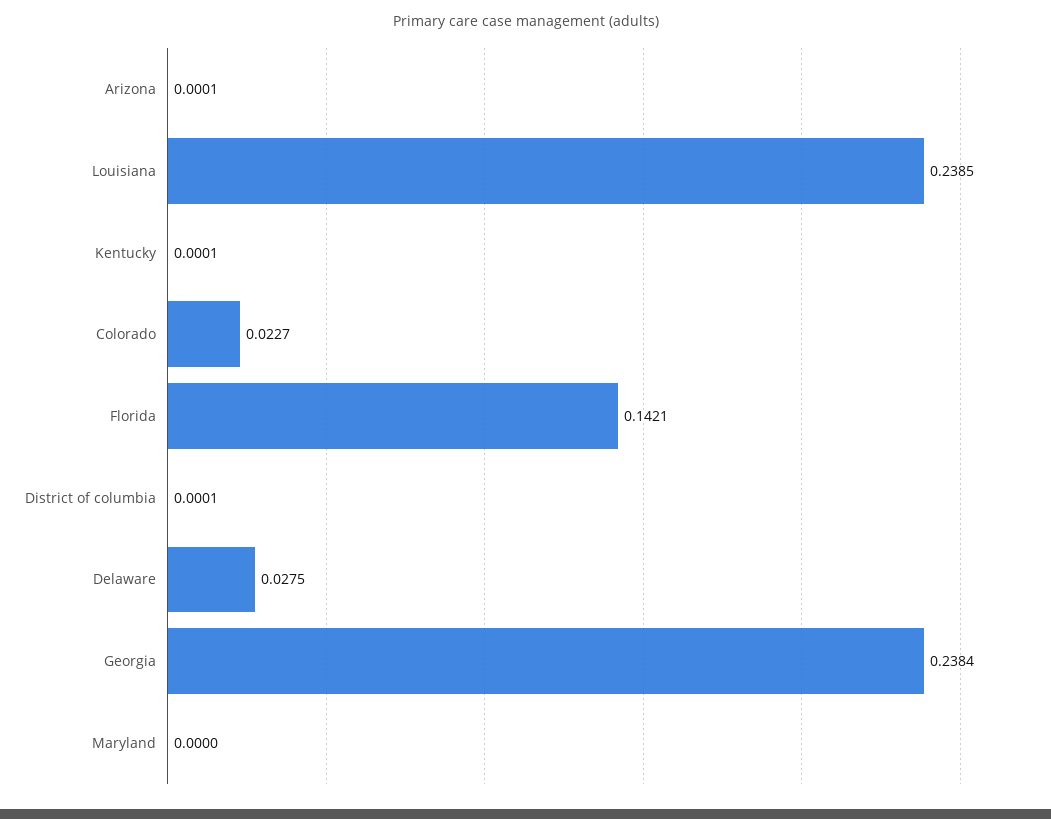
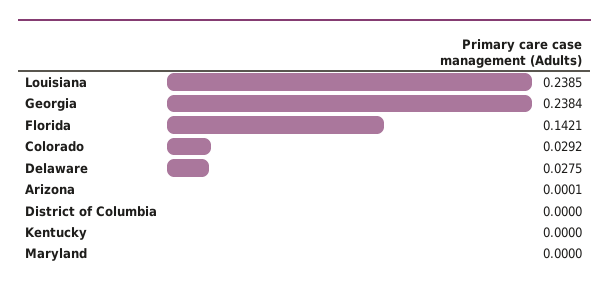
Kentucky: 0.0001 -> 0
Colorado: 0.0227 -> 0.0292
District of columbia: 0.0001 -> 0

